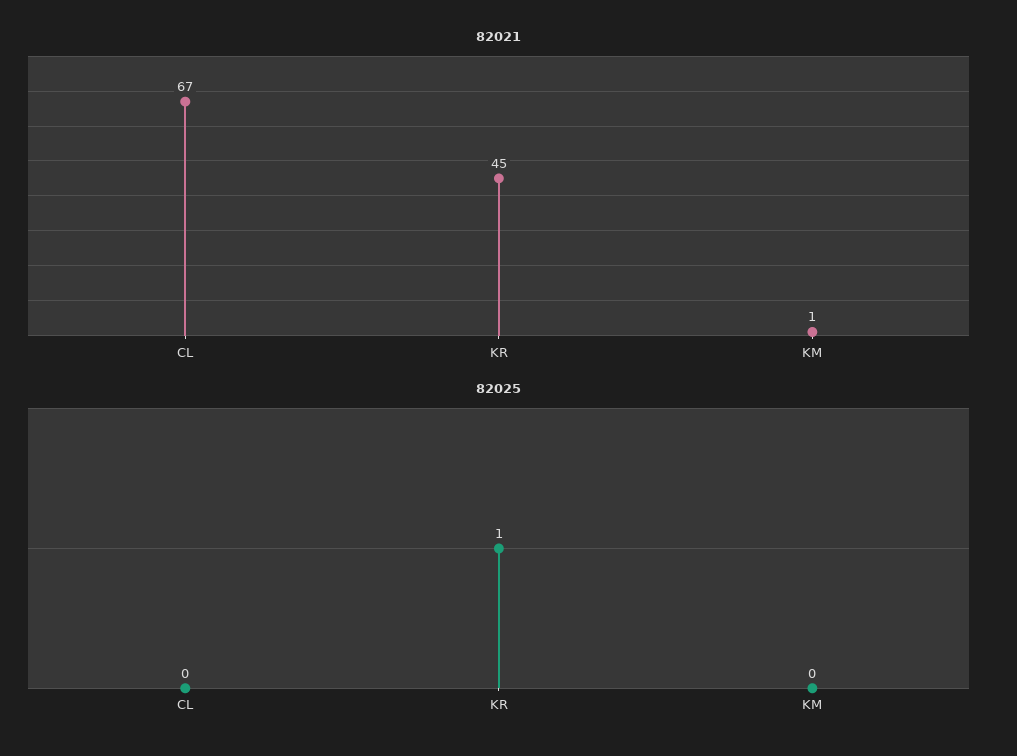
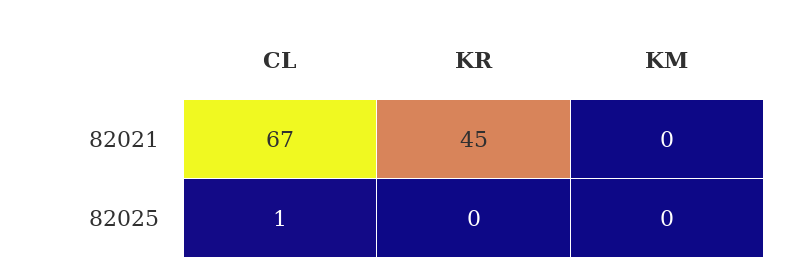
82021, KM: 1 -> 0
82025, CL: 0 -> 1
82025, KR: 1 -> 0

